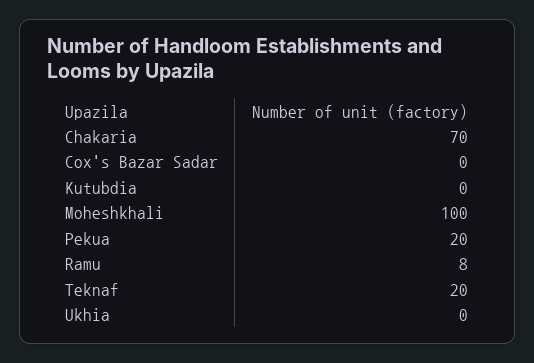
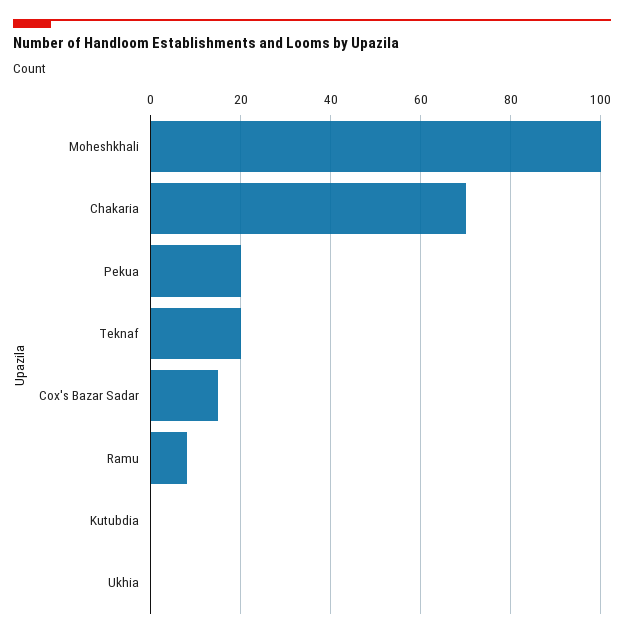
Cox's Bazar Sadar: 0 -> 15

